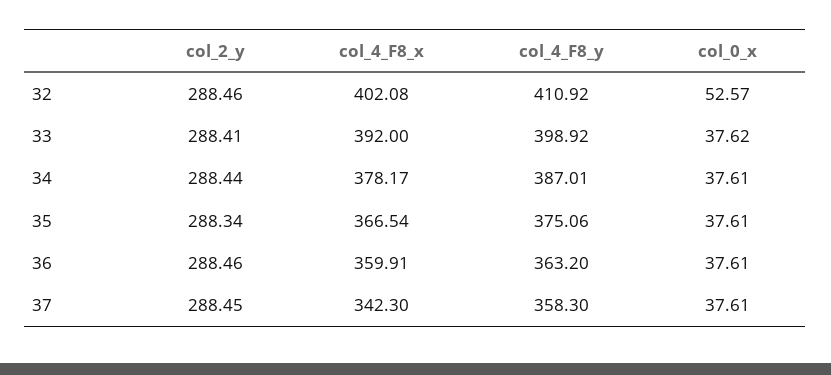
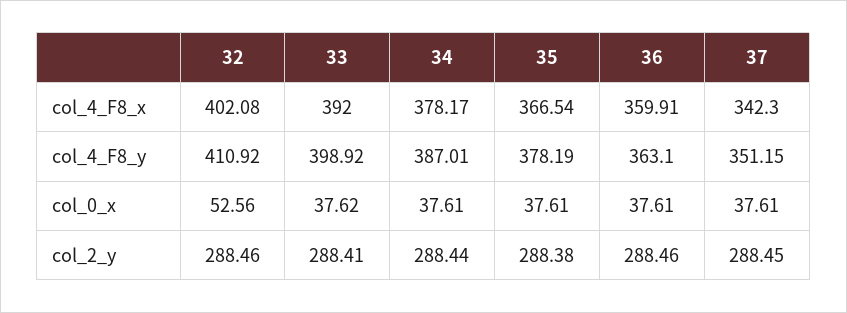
col_0_x, 32: 52.57 -> 52.56
col_2_y, 35: 288.34 -> 288.38
col_4_F8_y, 35: 375.06 -> 378.19
col_4_F8_y, 36: 363.2 -> 363.1
col_4_F8_y, 37: 358.3 -> 351.15

